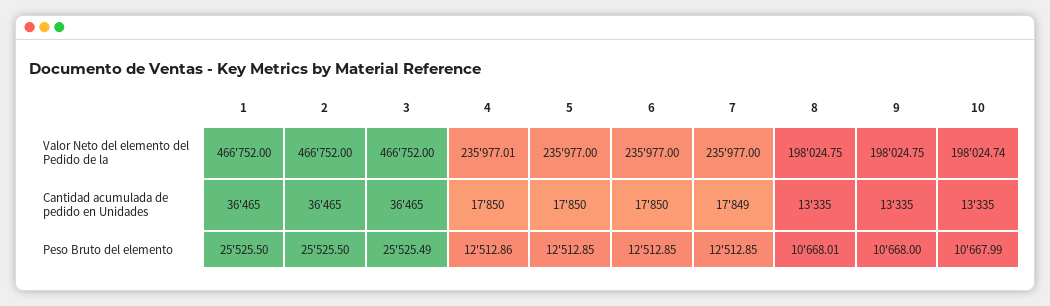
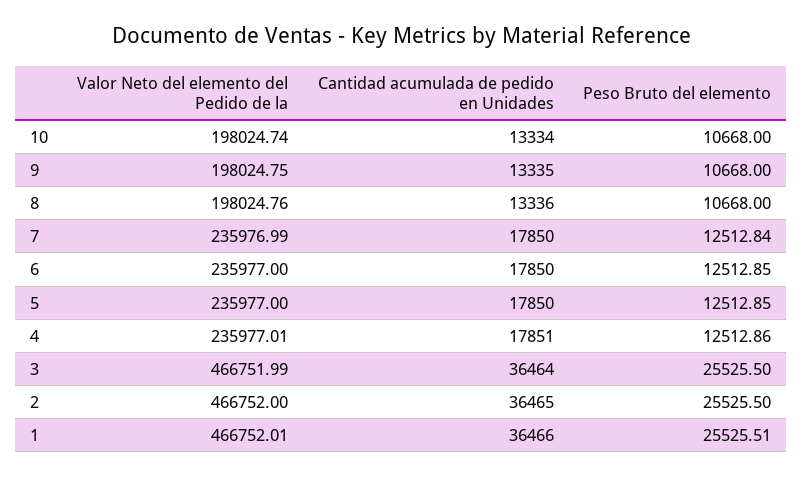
1, Valor Neto del elemento del Pedido de la: 466752 -> 466752.01
3, Valor Neto del elemento del Pedido de la: 466752 -> 466751.99
7, Valor Neto del elemento del Pedido de la: 235977 -> 235976.99
8, Valor Neto del elemento del Pedido de la: 198024.75 -> 198024.76
1, Cantidad acumulada de pedido en Unidades: 36465 -> 36466
3, Cantidad acumulada de pedido en Unidades: 36465 -> 36464
4, Cantidad acumulada de pedido en Unidades: 17850 -> 17851
7, Cantidad acumulada de pedido en Unidades: 17849 -> 17850
8, Cantidad acumulada de pedido en Unidades: 13335 -> 13336
10, Cantidad acumulada de pedido en Unidades: 13335 -> 13334
1, Peso Bruto del elemento: 25525.5 -> 25525.51
3, Peso Bruto del elemento: 25525.49 -> 25525.5
7, Peso Bruto del elemento: 12512.85 -> 12512.84
8, Peso Bruto del elemento: 10668.01 -> 10668
10, Peso Bruto del elemento: 10667.99 -> 10668

